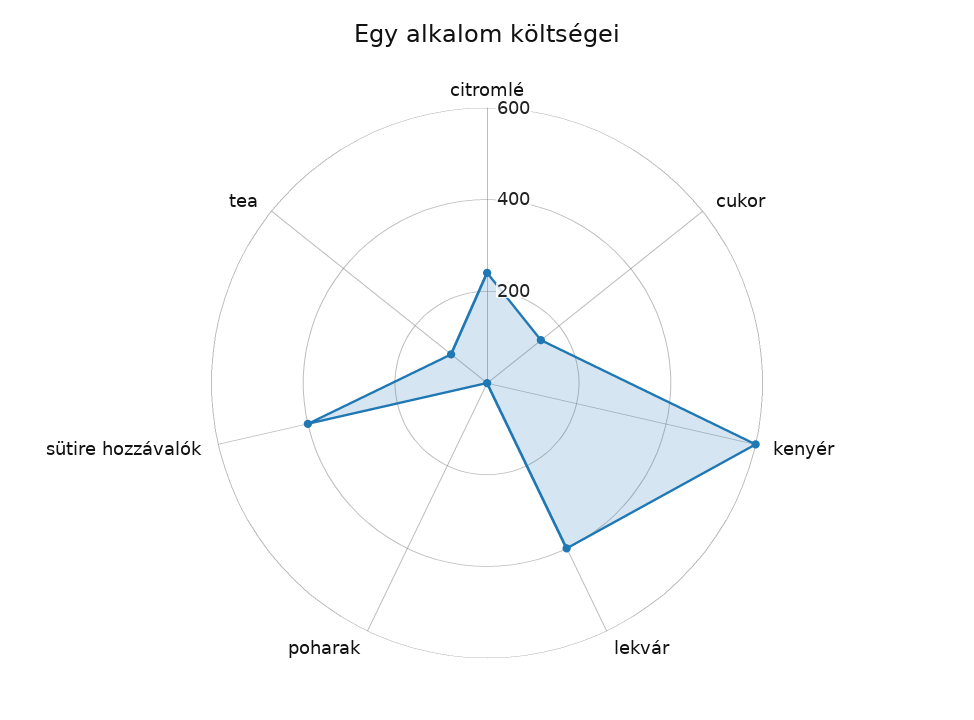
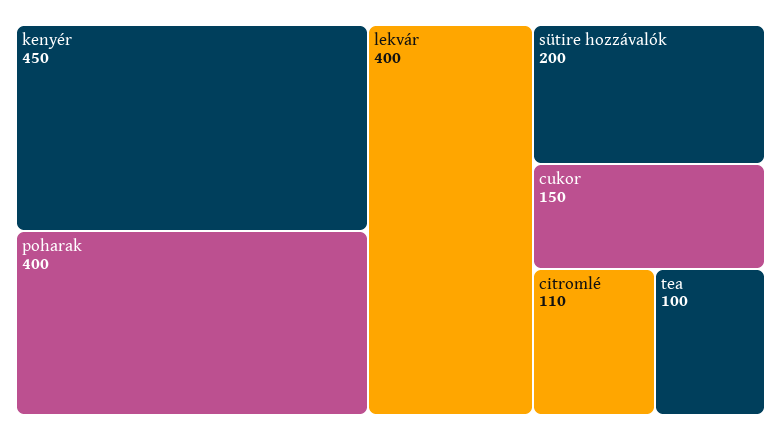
citromlé: 250 -> 110
kenyér: 600 -> 450
poharak: 0 -> 400
sütire hozzávalók: 400 -> 200

